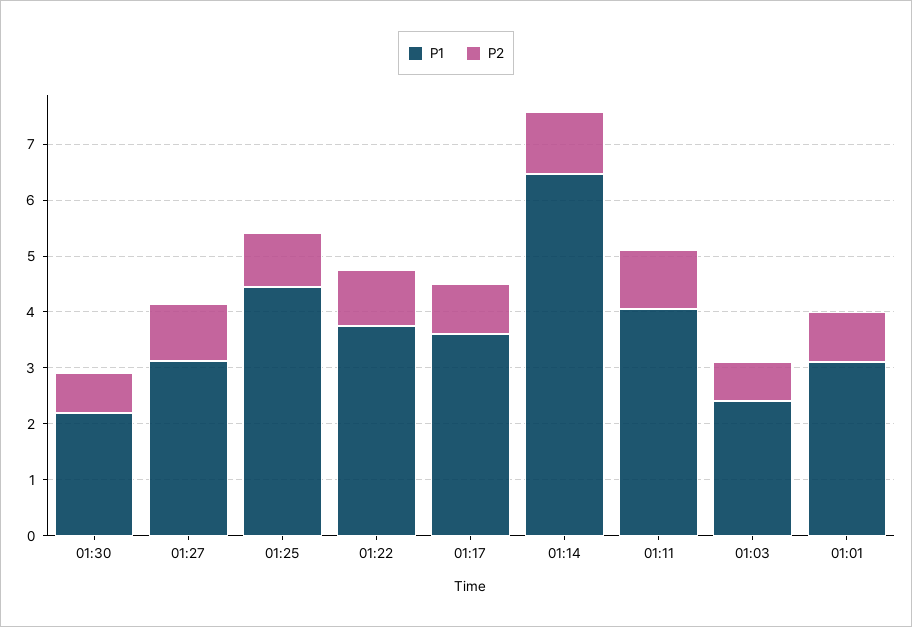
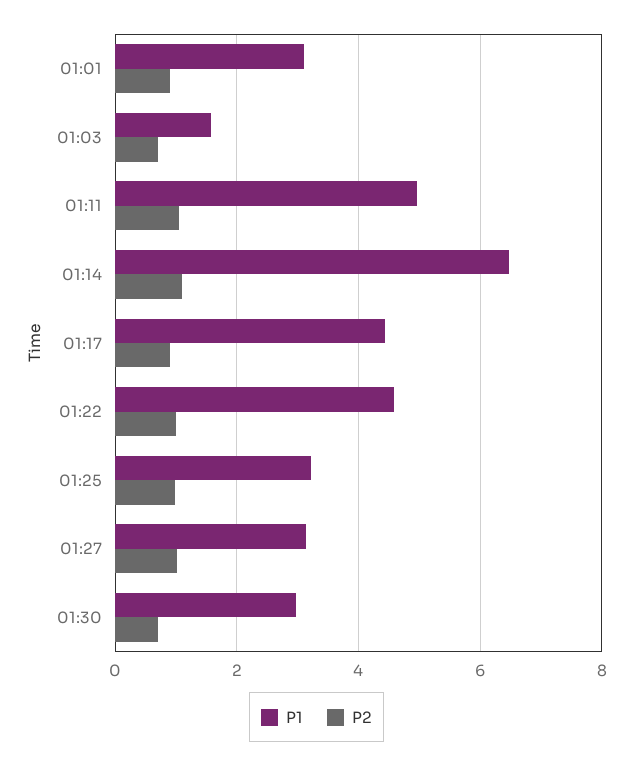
P1, 01:30: 2.2 -> 3
P1, 01:25: 4.4 -> 3.2
P1, 01:22: 3.8 -> 4.6
P1, 01:17: 3.6 -> 4.4
P1, 01:11: 4 -> 5
P1, 01:03: 2.4 -> 1.6

